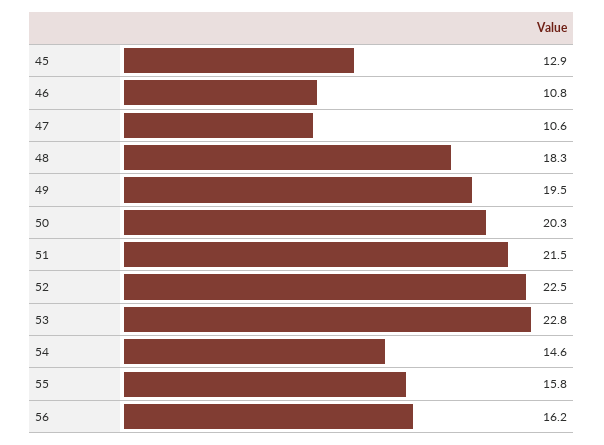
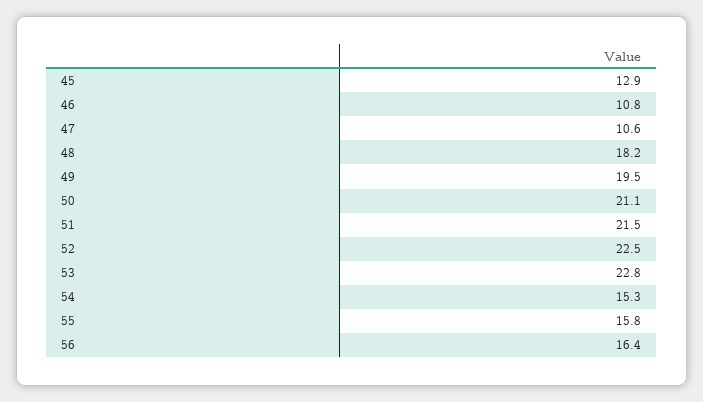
48: 18.3 -> 18.2
50: 20.3 -> 21.1
54: 14.6 -> 15.3
56: 16.2 -> 16.4

